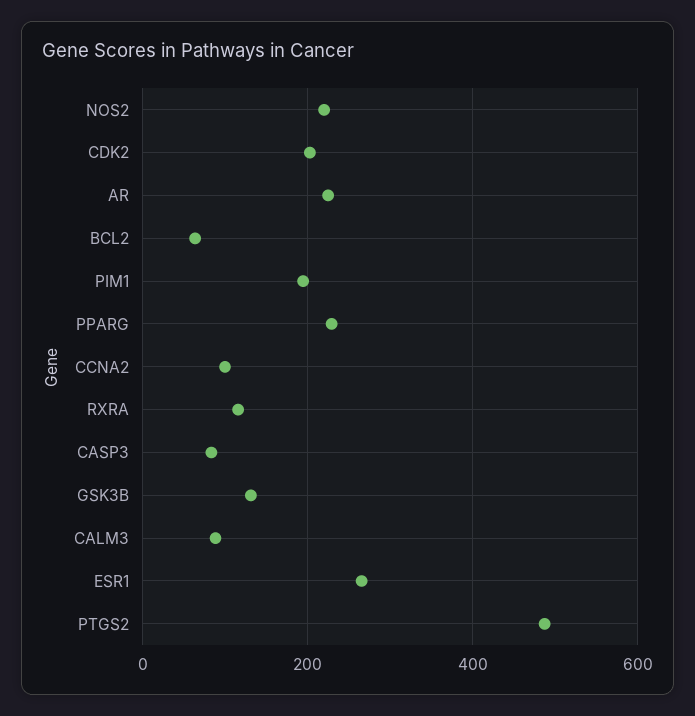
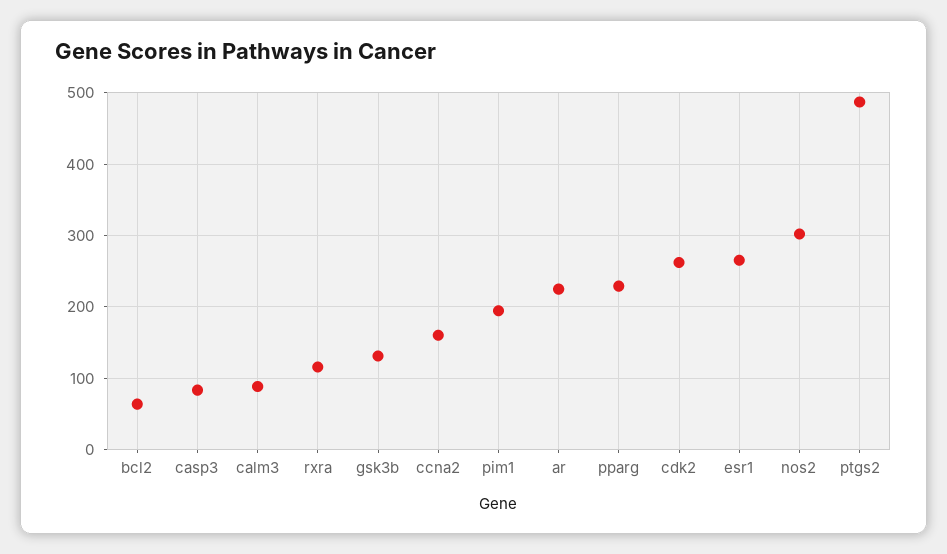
NOS2: 220 -> 300
CDK2: 200 -> 260
CCNA2: 100 -> 160

